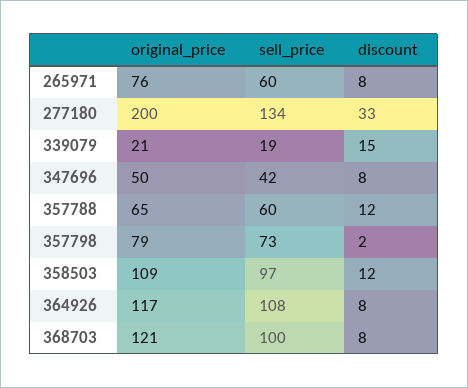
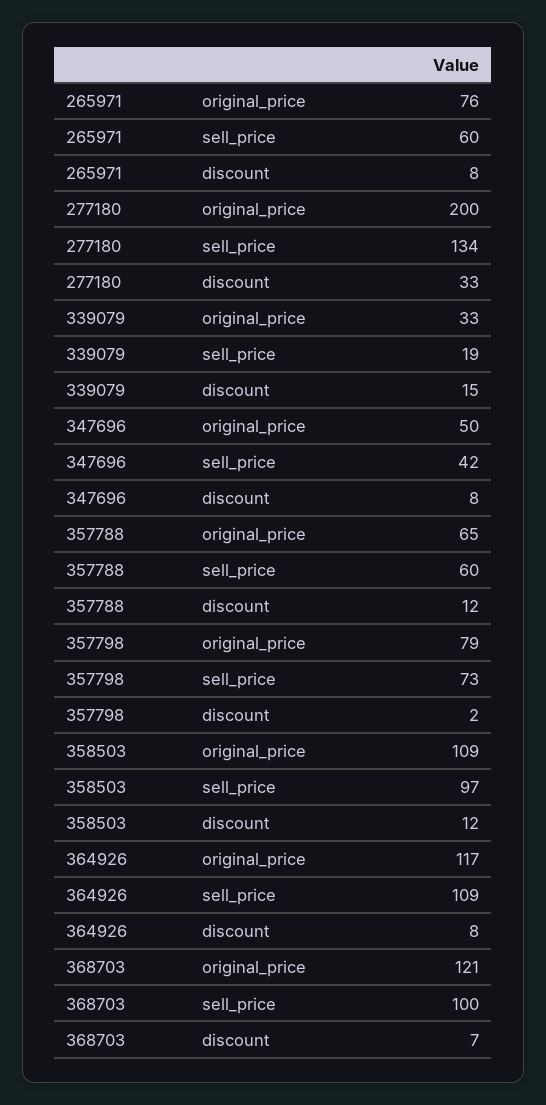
original_price, 339079: 21 -> 33
sell_price, 364926: 108 -> 109
discount, 368703: 8 -> 7

